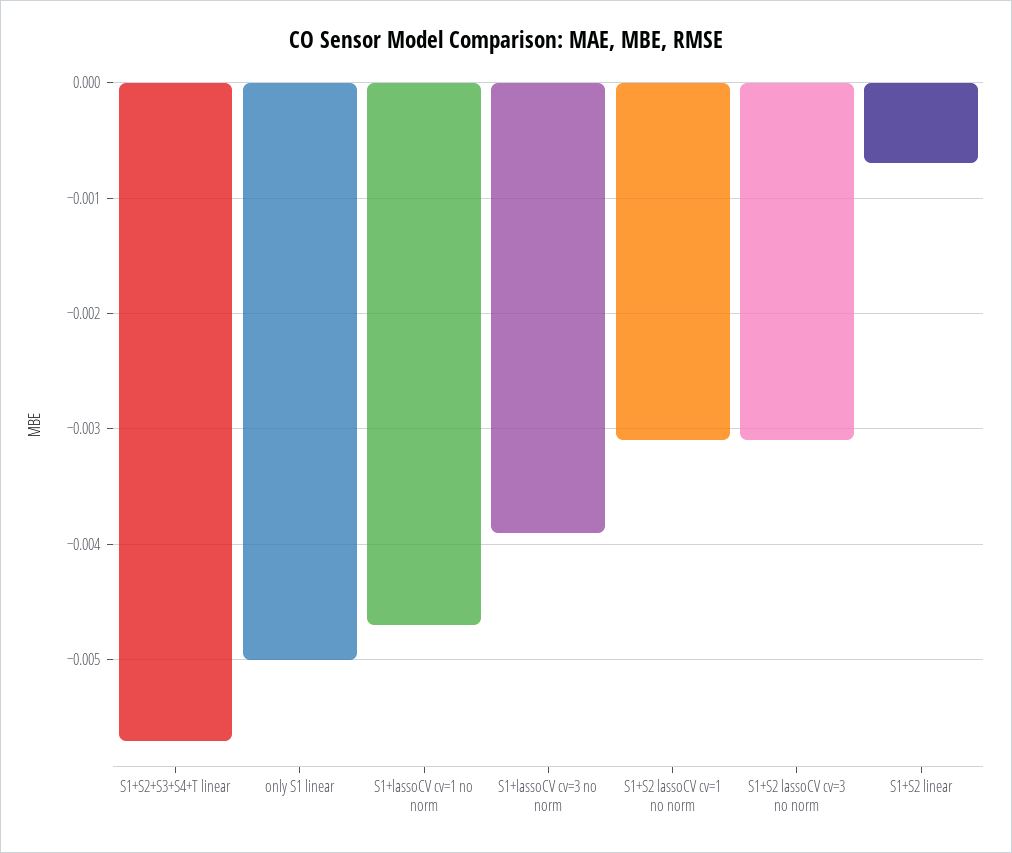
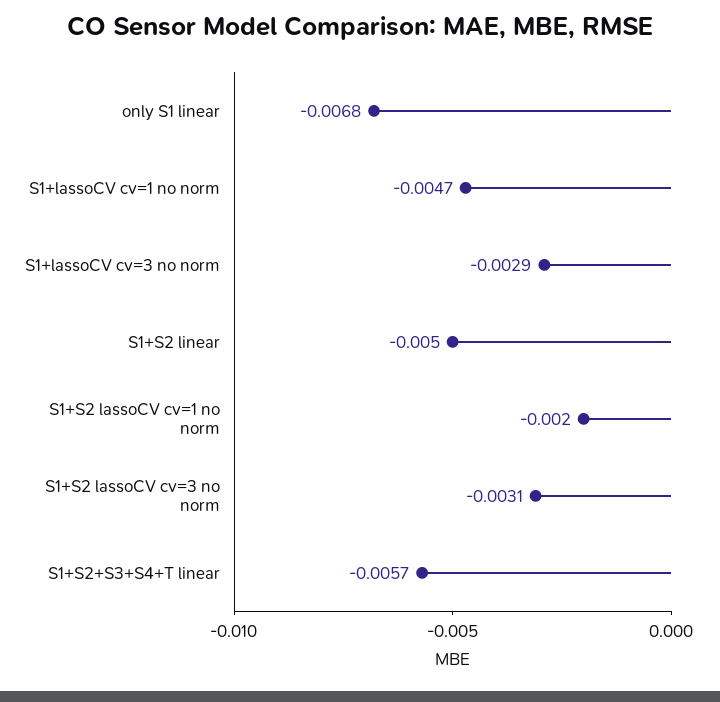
only S1 linear: -0.005 -> -0.0068
S1+lassoCV cv=3 no norm: -0.0039 -> -0.0029
S1+S2 lassoCV cv=1 no norm: -0.0031 -> -0.002
S1+S2 linear: -0.0007 -> -0.005

